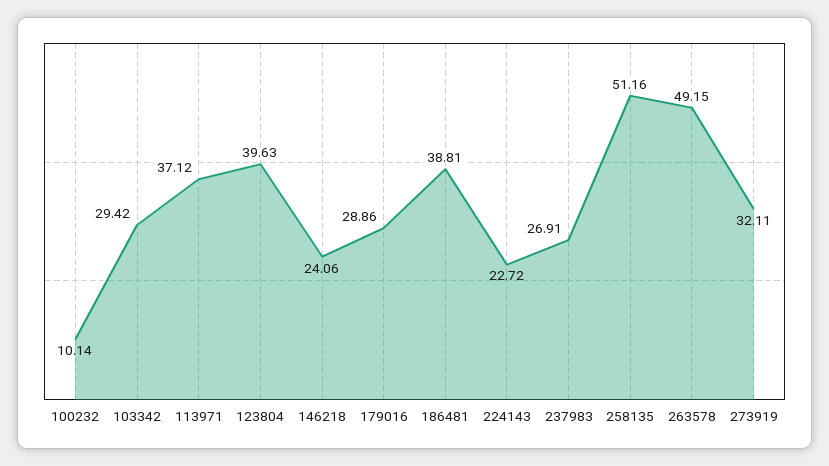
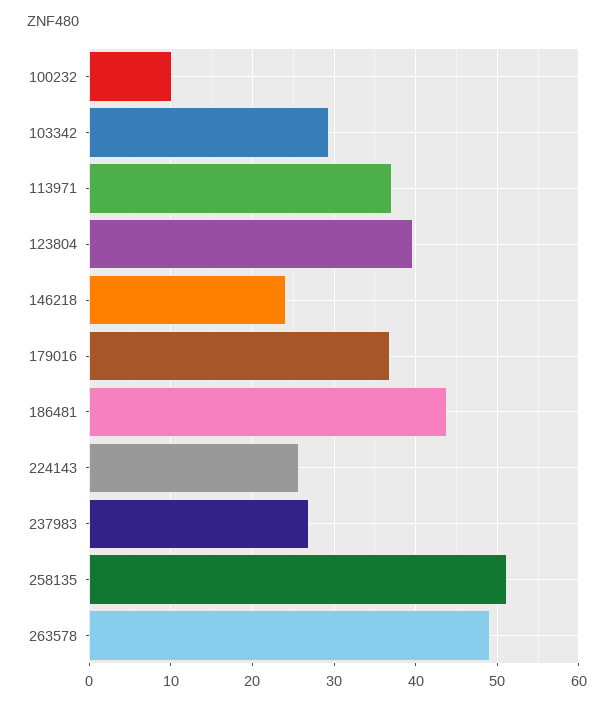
179016: 28.86 -> 37
186481: 38.81 -> 44
224143: 22.72 -> 26
273919: 32.11 -> none

